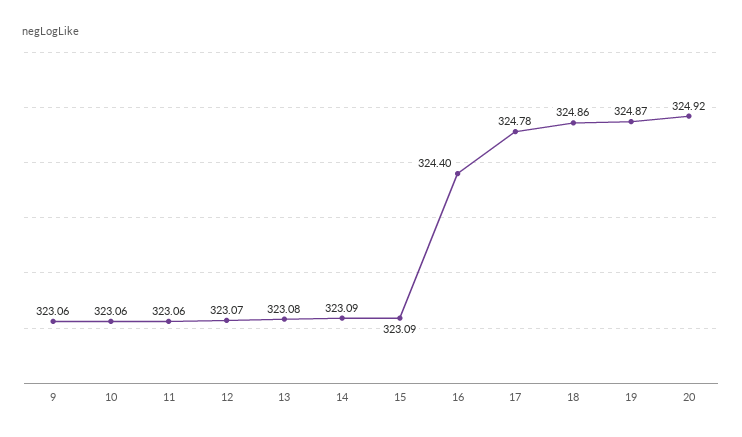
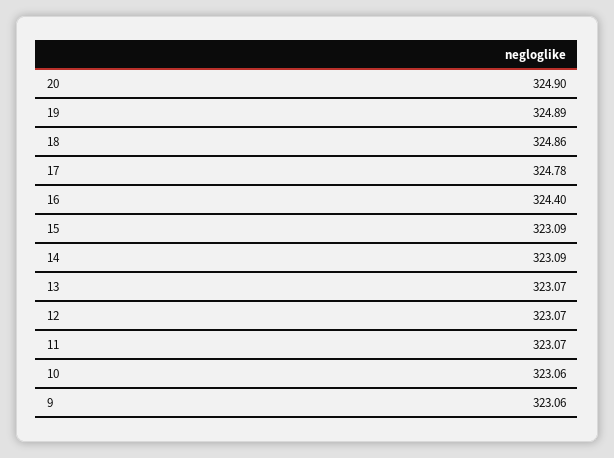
11: 323.06 -> 323.07
13: 323.08 -> 323.07
19: 324.87 -> 324.89
20: 324.92 -> 324.9

